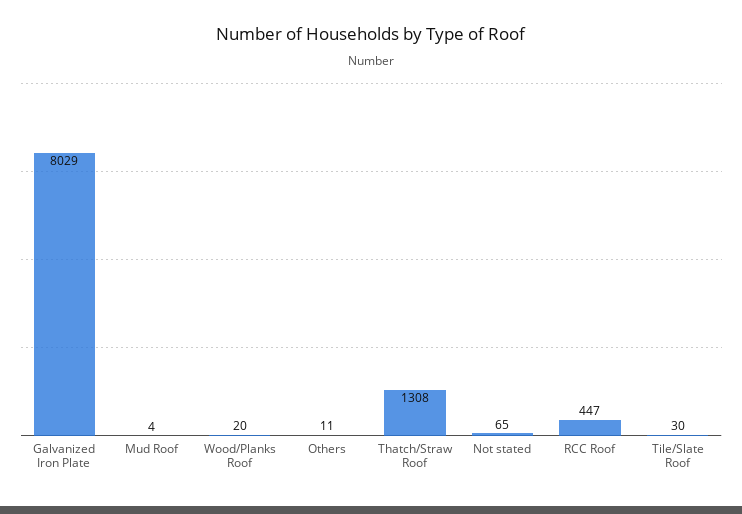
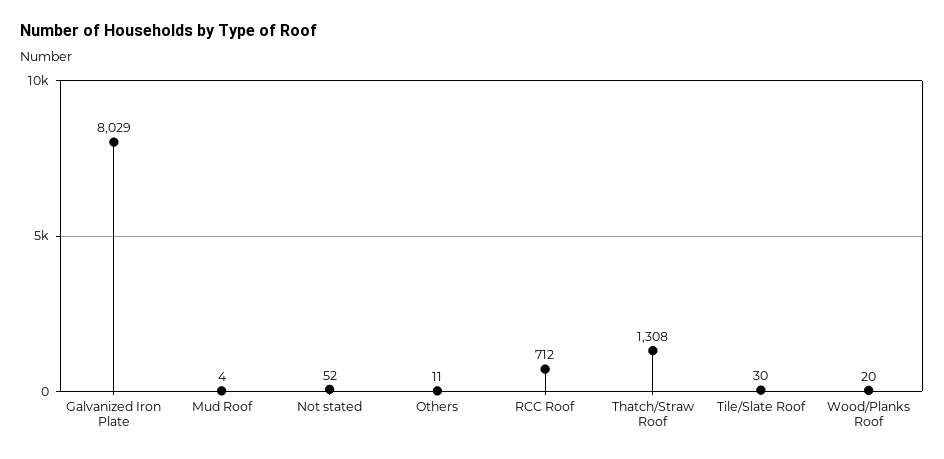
Not stated: 65 -> 52
RCC Roof: 447 -> 712

